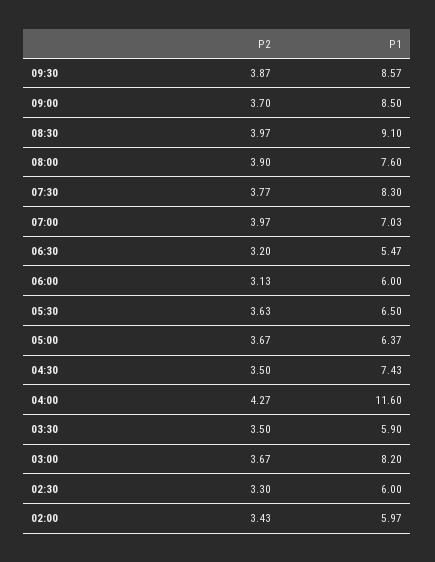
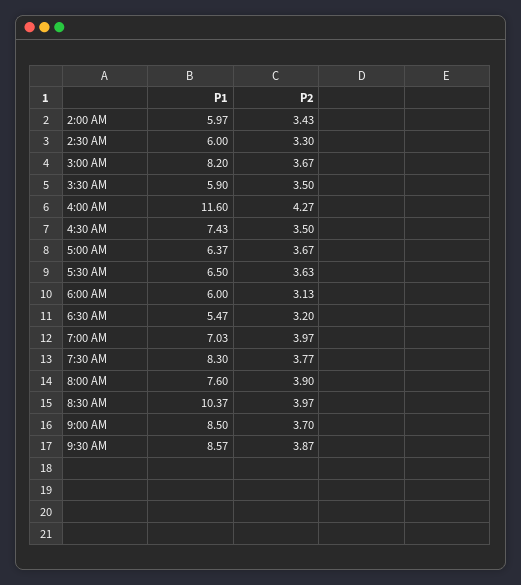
P1, 08:30: 9.1 -> 10.37

